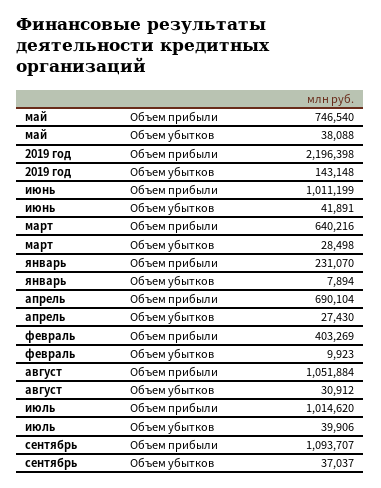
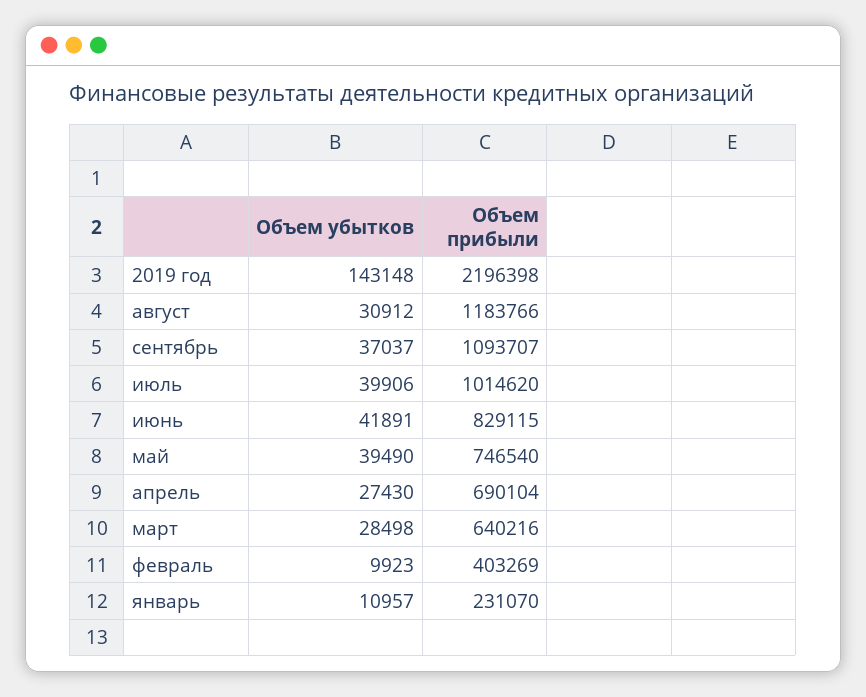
май, Объем убытков: 38088 -> 39490
июнь, Объем прибыли: 1011199 -> 829115
январь, Объем убытков: 7894 -> 10957
август, Объем прибыли: 1051884 -> 1183766

